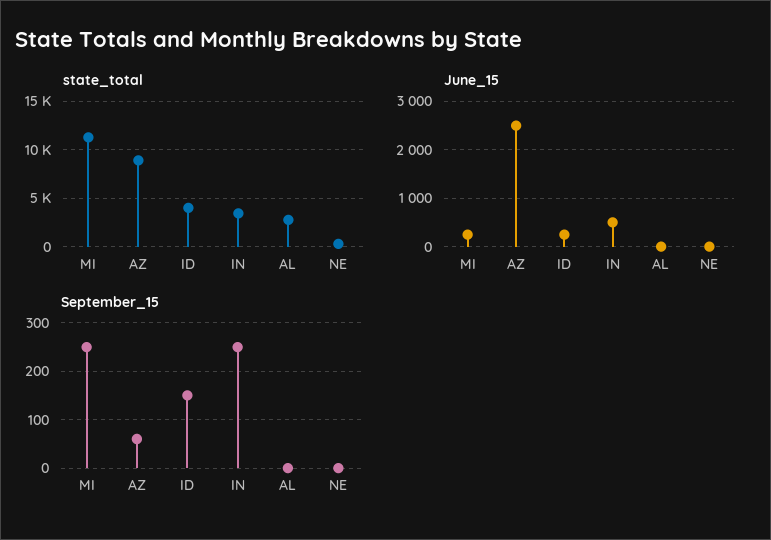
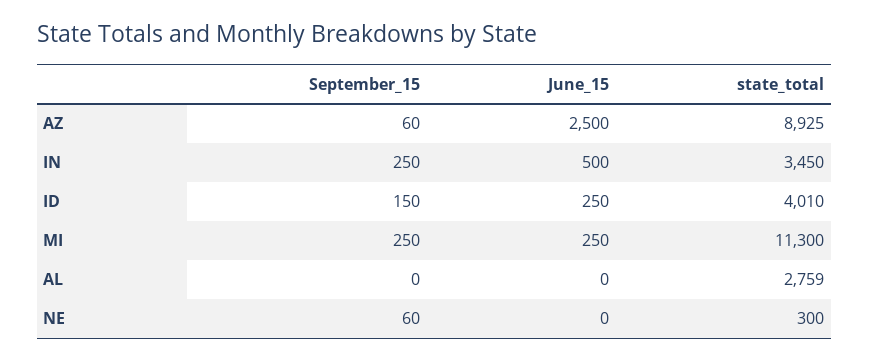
September_15, NE: 0 -> 60

